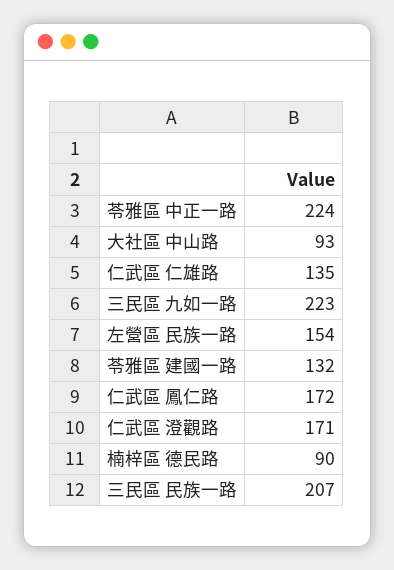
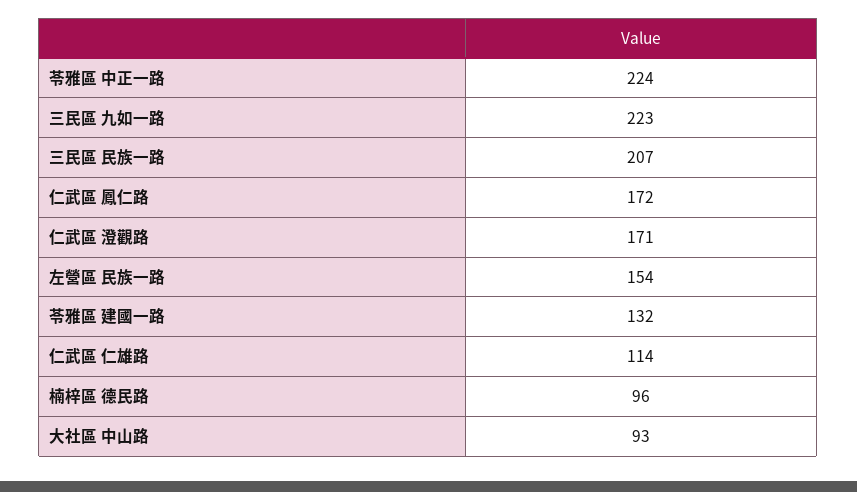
仁武區 仁雄路: 135 -> 114
楠梓區 德民路: 90 -> 96

